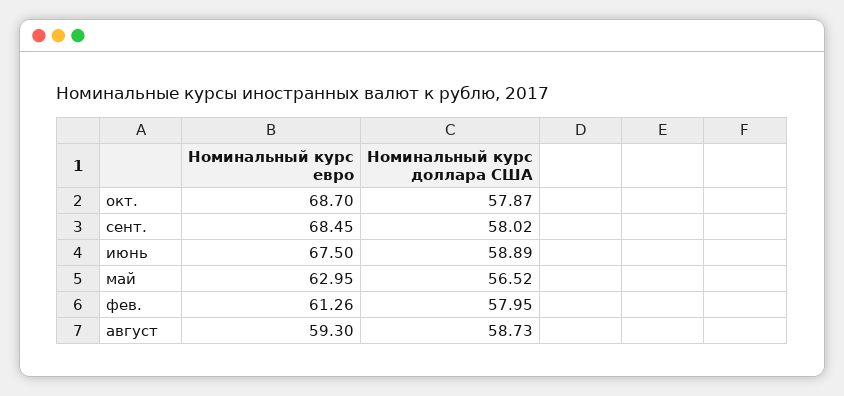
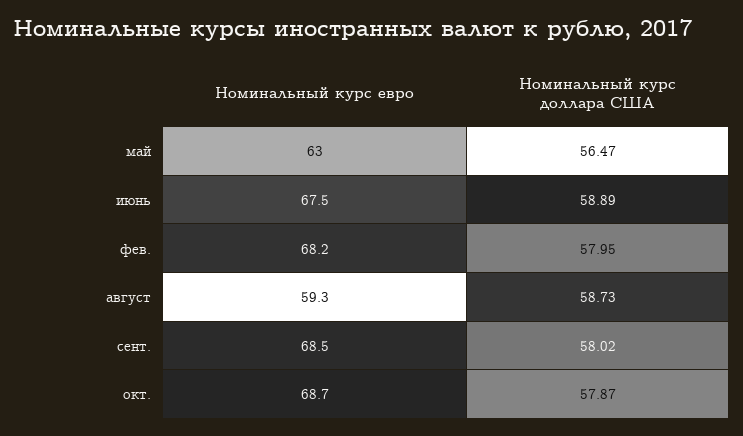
Номинальный курс доллара США, май: 56.52 -> 56.47
Номинальный курс евро, фев.: 61.26 -> 68.2

